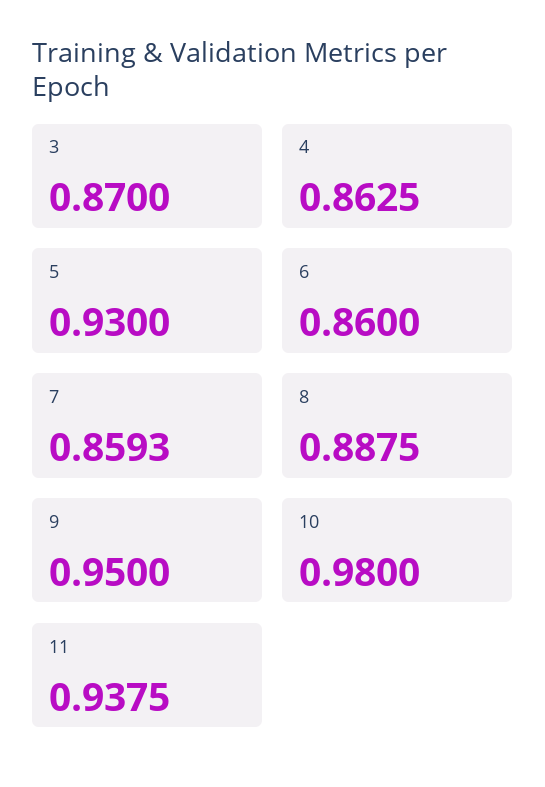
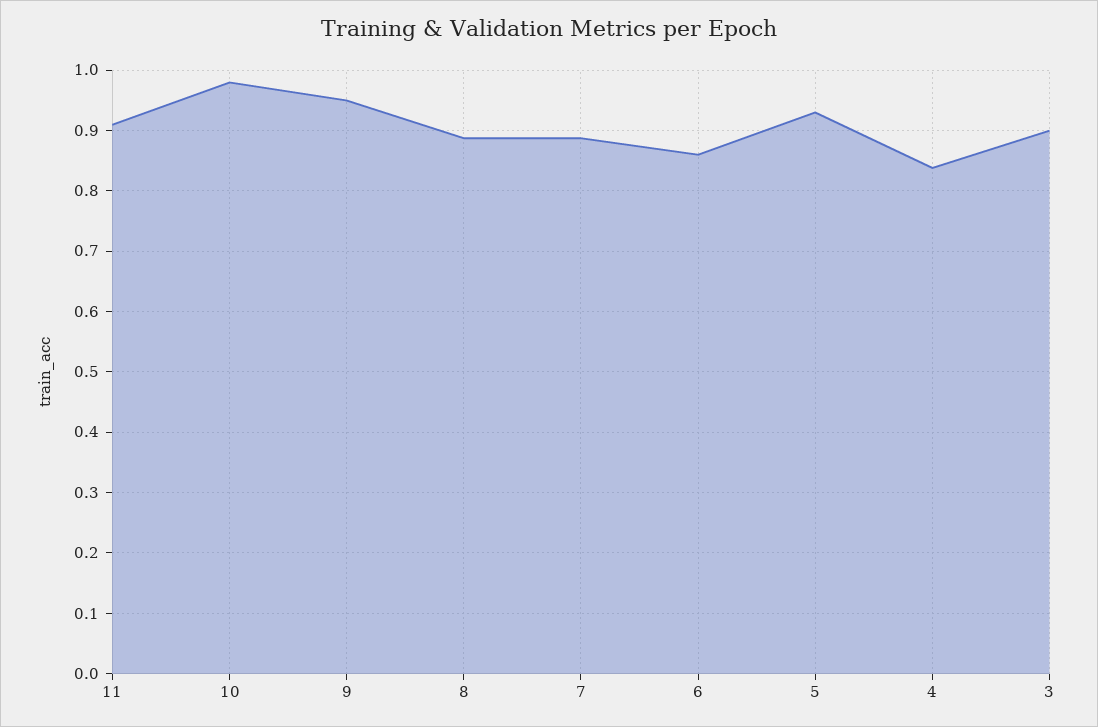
3: 0.87 -> 0.9
4: 0.8625 -> 0.84
7: 0.8593 -> 0.89
11: 0.9375 -> 0.91

